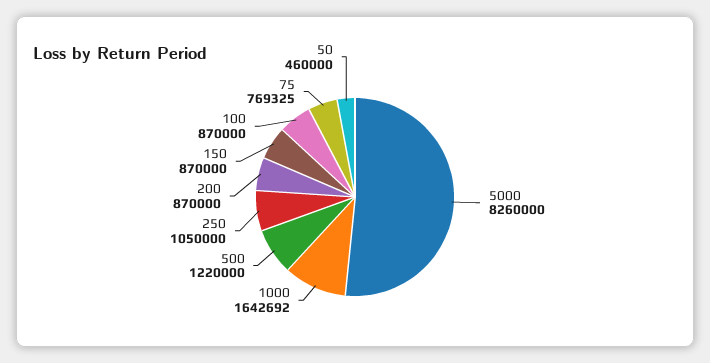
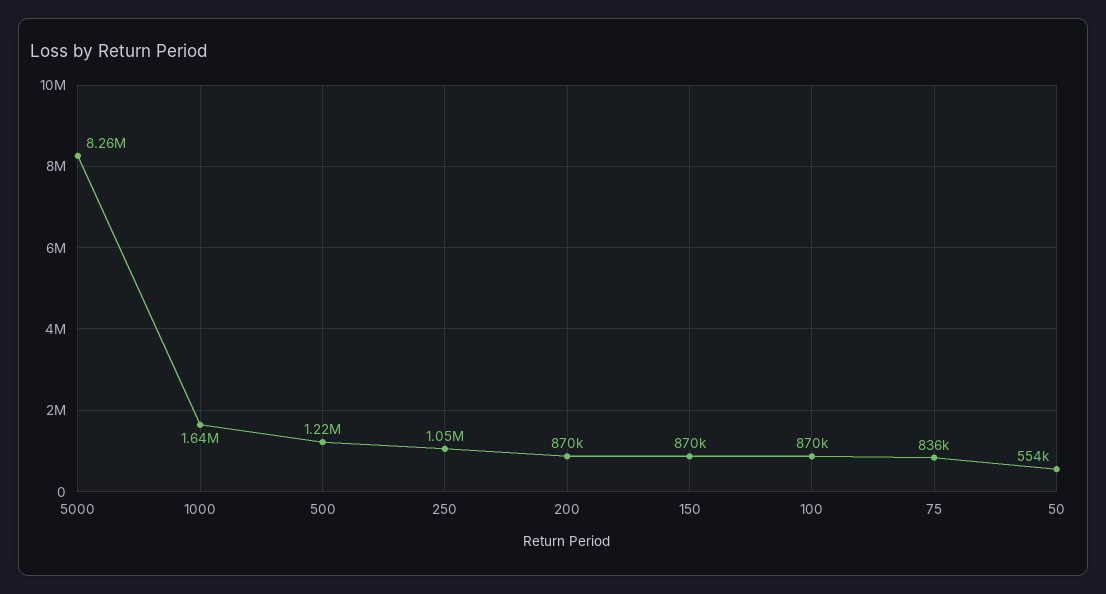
75: 769325 -> 836000
50: 460000 -> 554000

